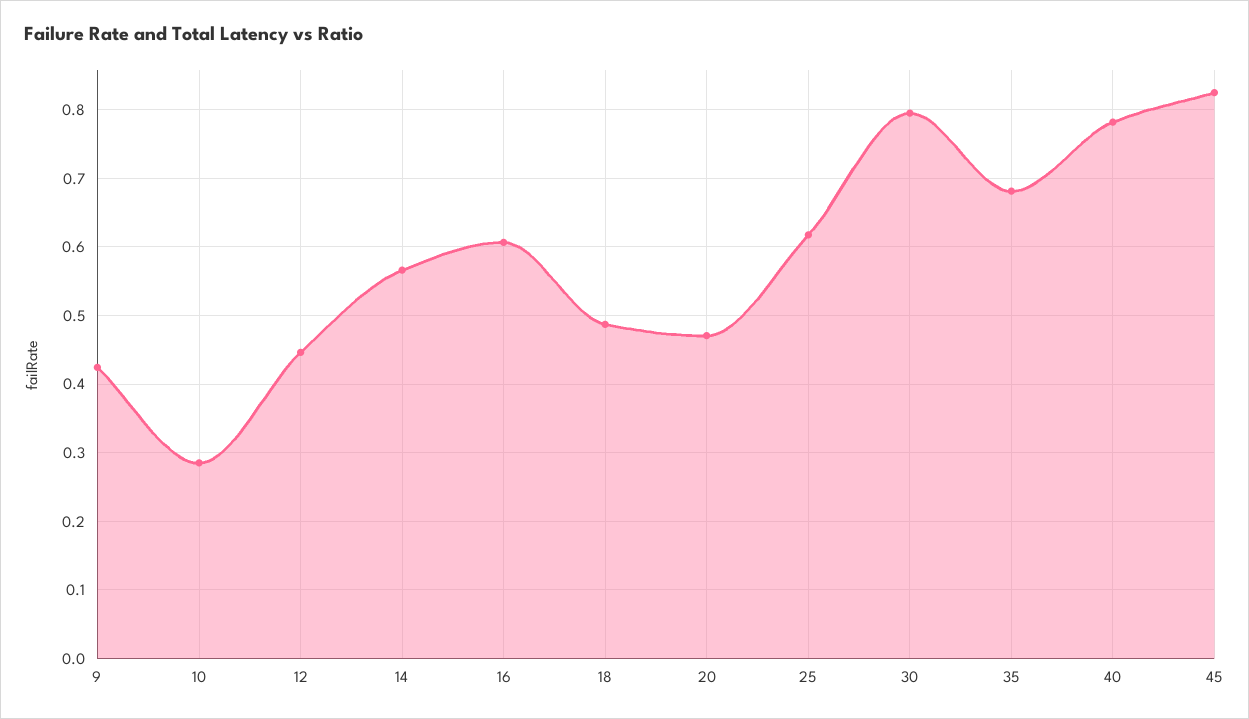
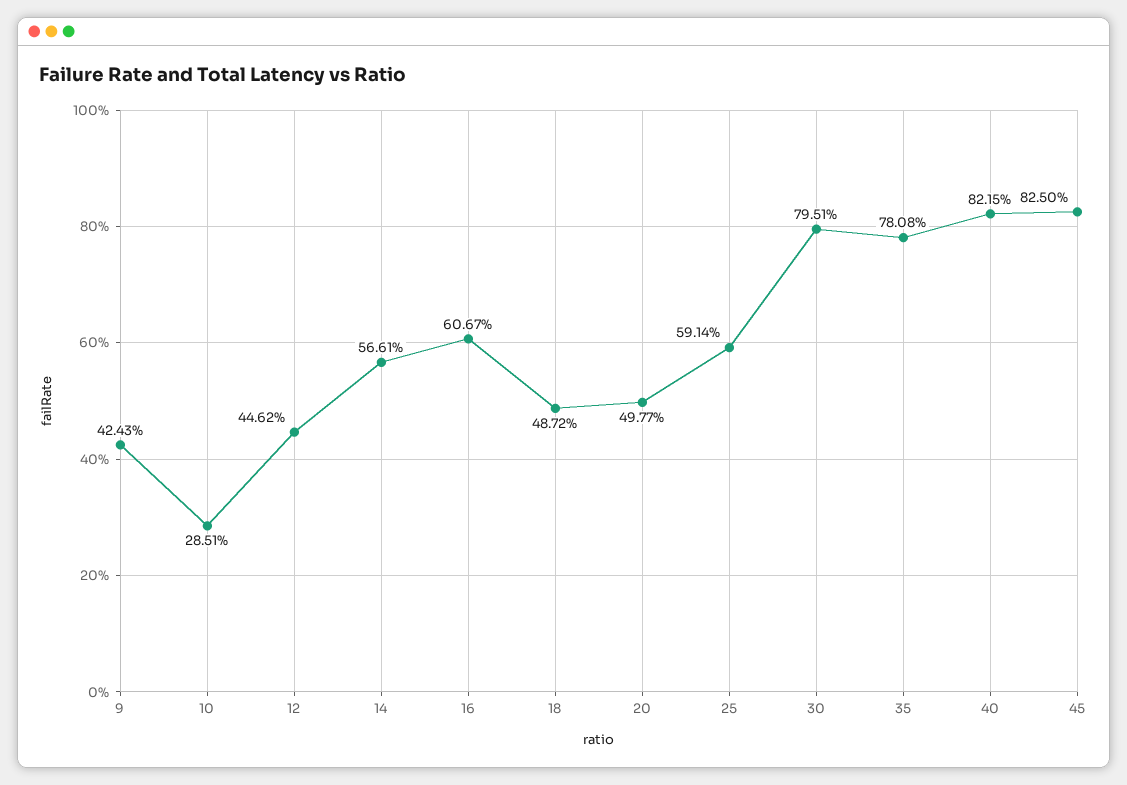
20: 0.47 -> 0.4977
25: 0.62 -> 0.5914
35: 0.68 -> 0.7808
40: 0.78 -> 0.8215

